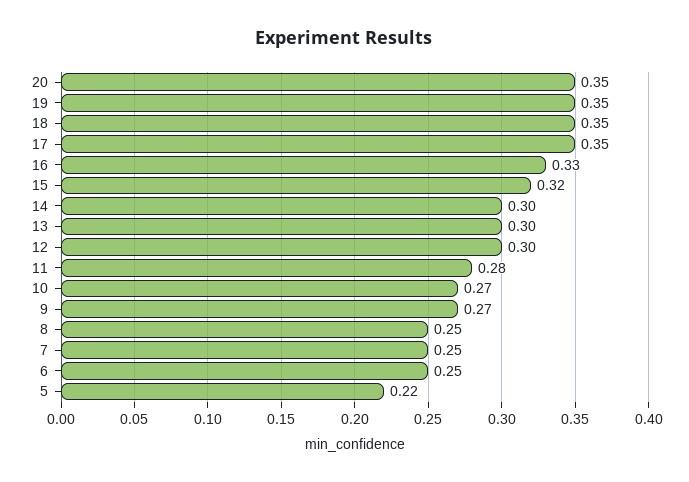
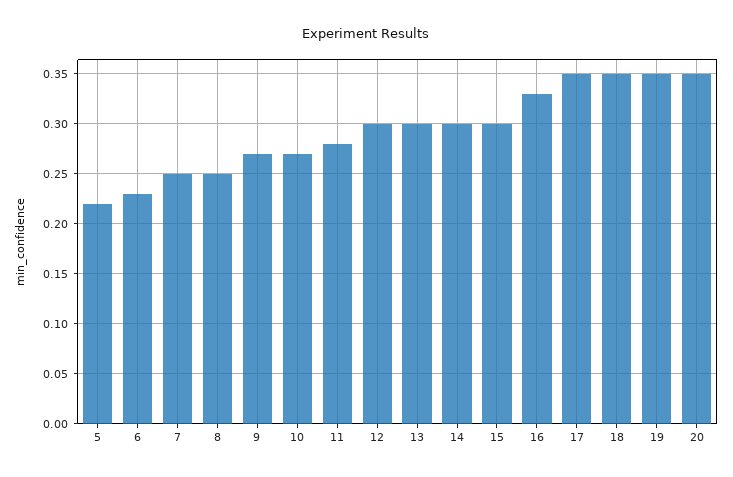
15: 0.32 -> 0.3
6: 0.25 -> 0.23

